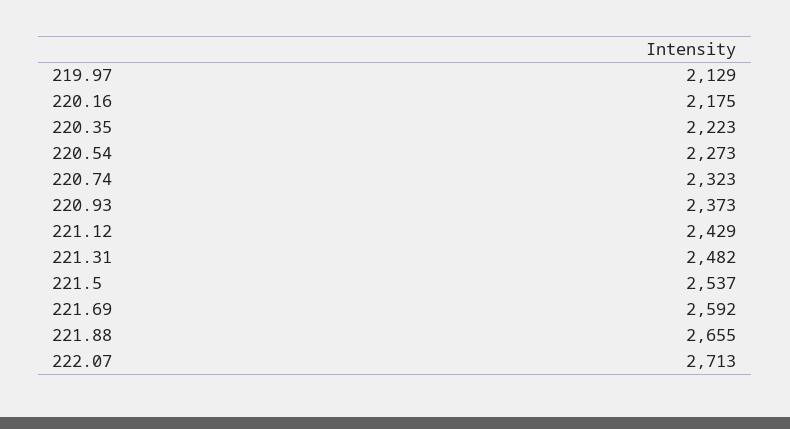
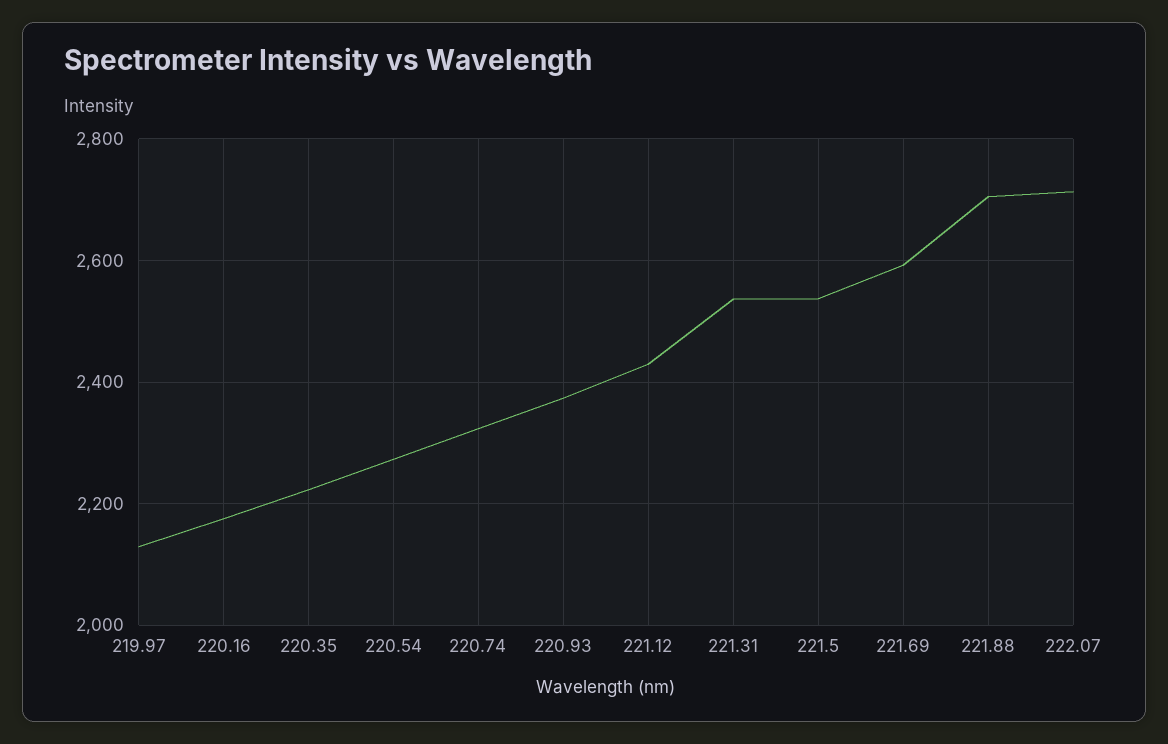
221.31: 2482 -> 2540
221.88: 2655 -> 2700

